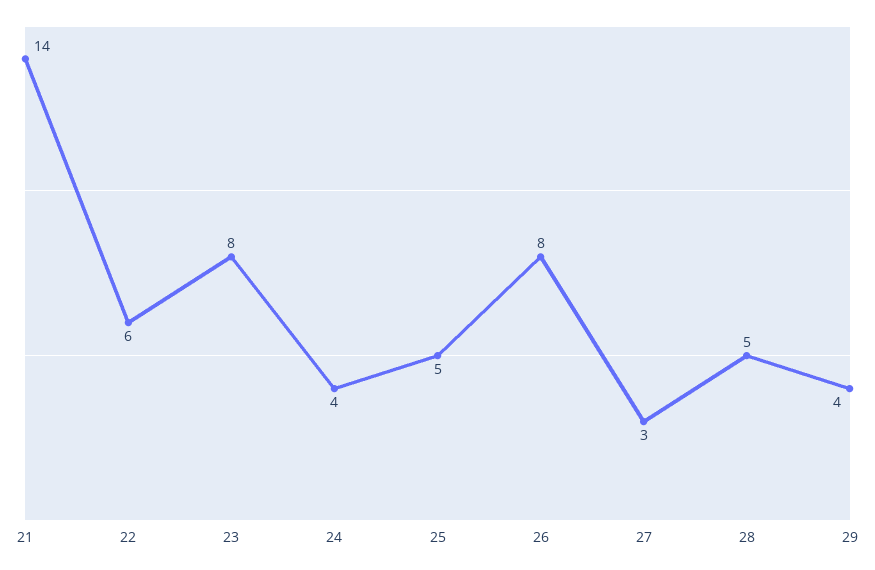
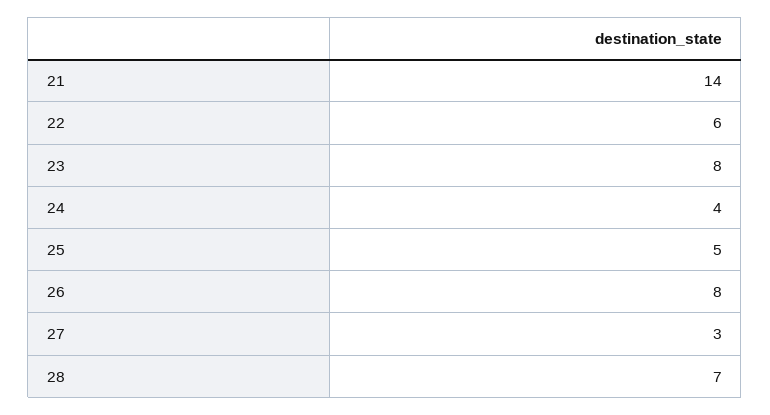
28: 5 -> 7
29: 4 -> none

